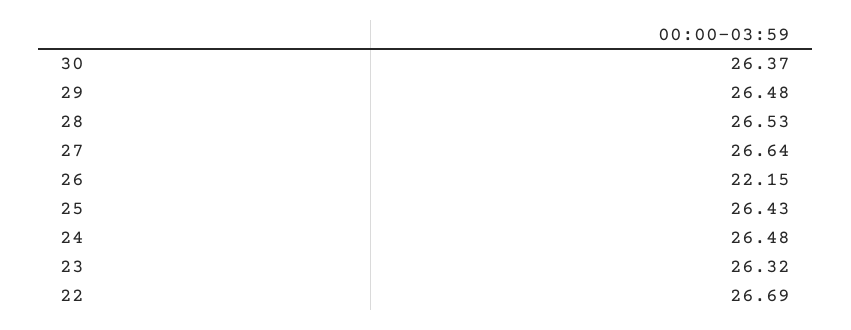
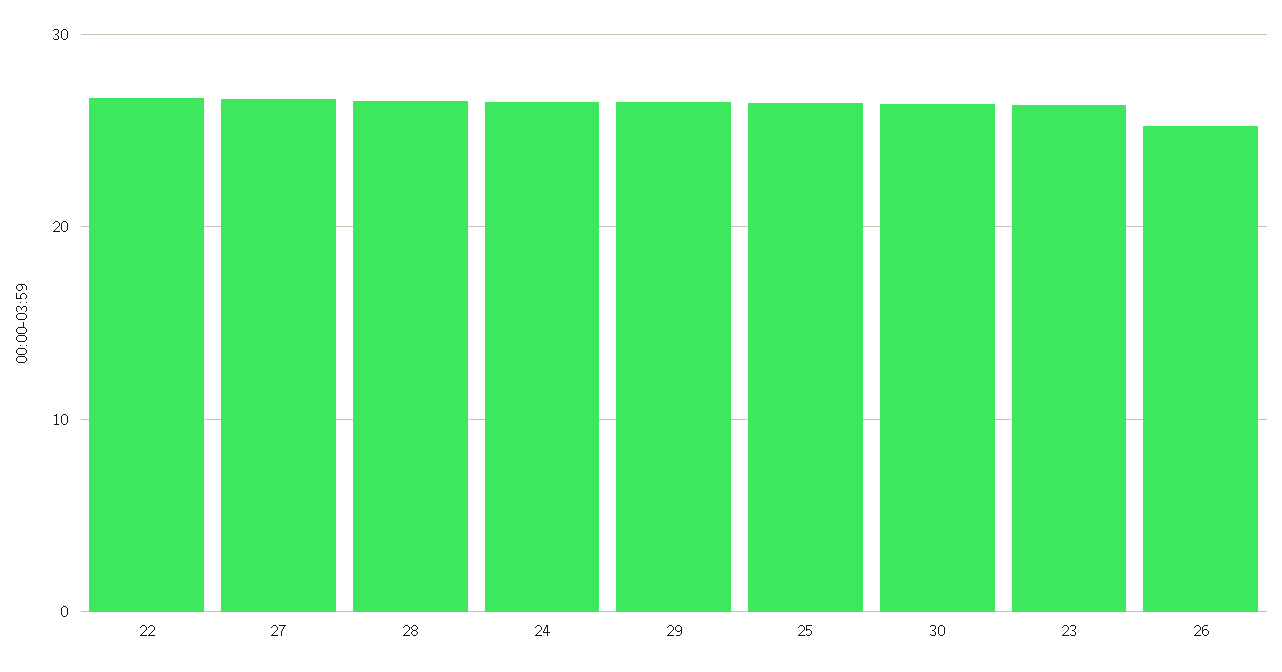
26: 22.15 -> 25

